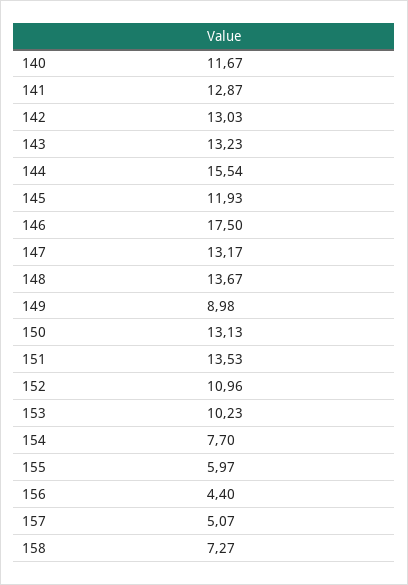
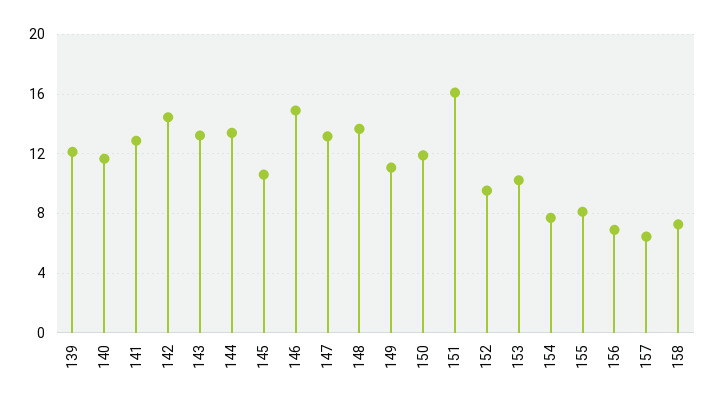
142: 13.03 -> 14.5
144: 15.54 -> 13.5
145: 11.93 -> 10.5
146: 17.5 -> 15
149: 8.98 -> 11
150: 13.13 -> 12
151: 13.53 -> 16
152: 10.96 -> 9.5
155: 5.97 -> 8
156: 4.4 -> 7
157: 5.07 -> 6.5
139: none -> 12

